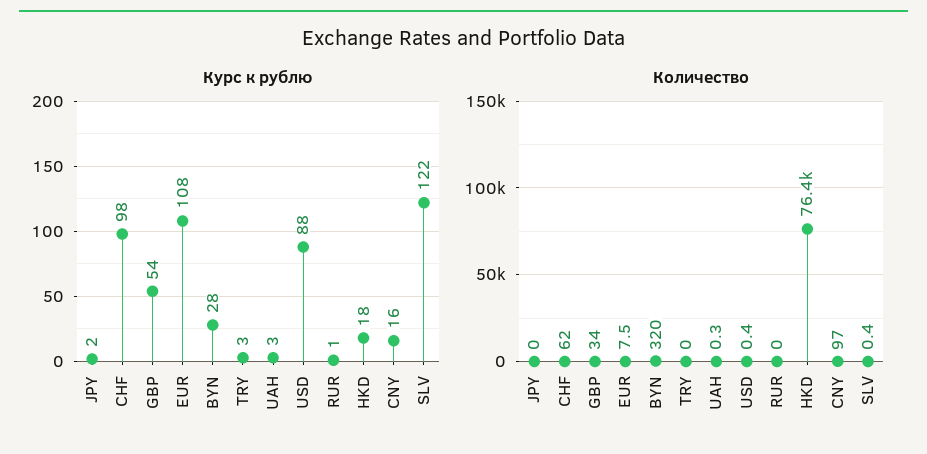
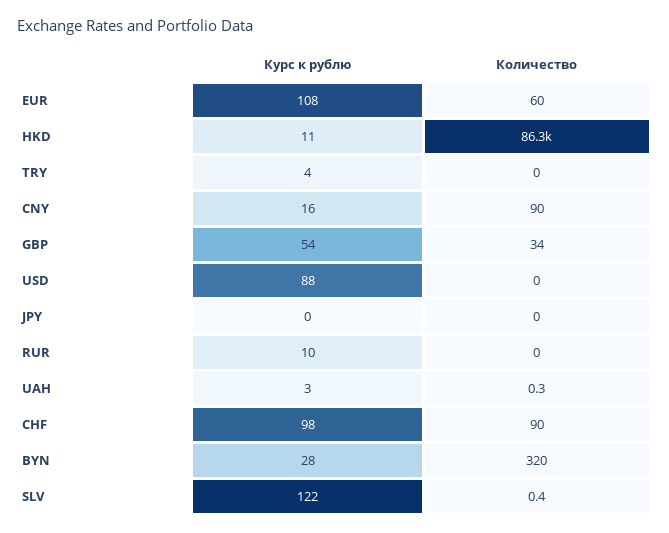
Курс к рублю, JPY: 2 -> 0
Курс к рублю, TRY: 3 -> 4
Курс к рублю, RUR: 1 -> 10
Курс к рублю, HKD: 18 -> 11
Количество, CHF: 62 -> 90
Количество, EUR: 7.5 -> 60
Количество, USD: 0.4 -> 0
Количество, HKD: 76400 -> 86300
Количество, CNY: 97 -> 90

